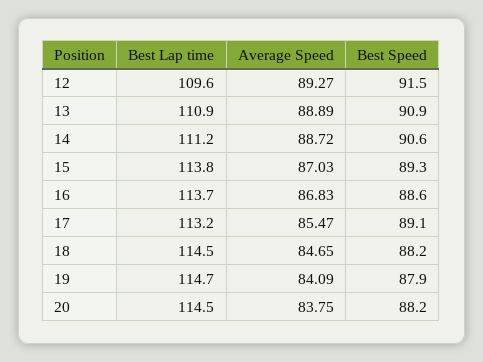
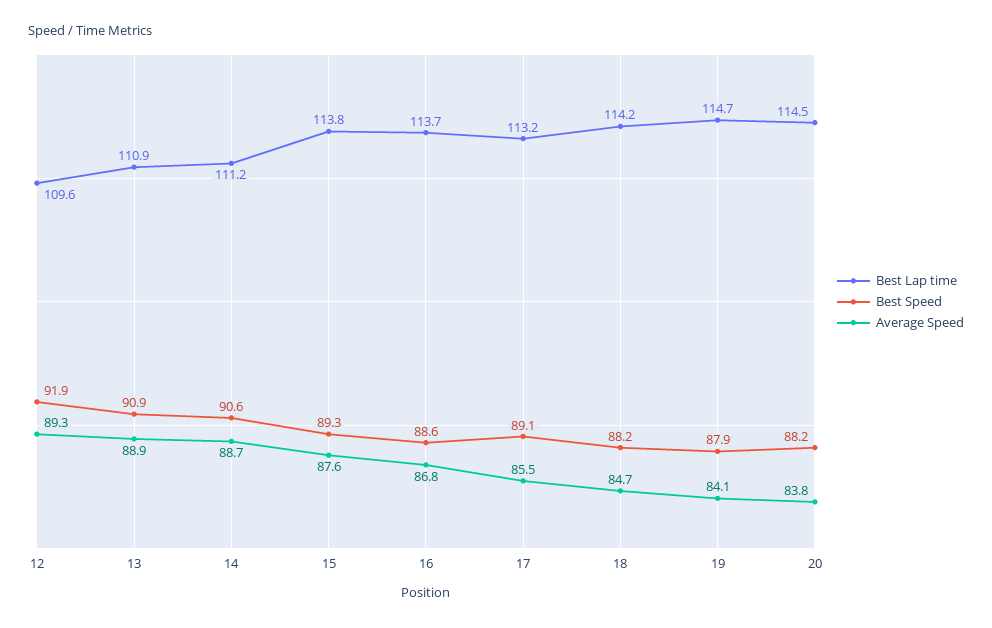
Best Speed, 12: 91.5 -> 91.9
Average Speed, 15: 87.03 -> 87.6
Best Lap time, 18: 114.5 -> 114.2

